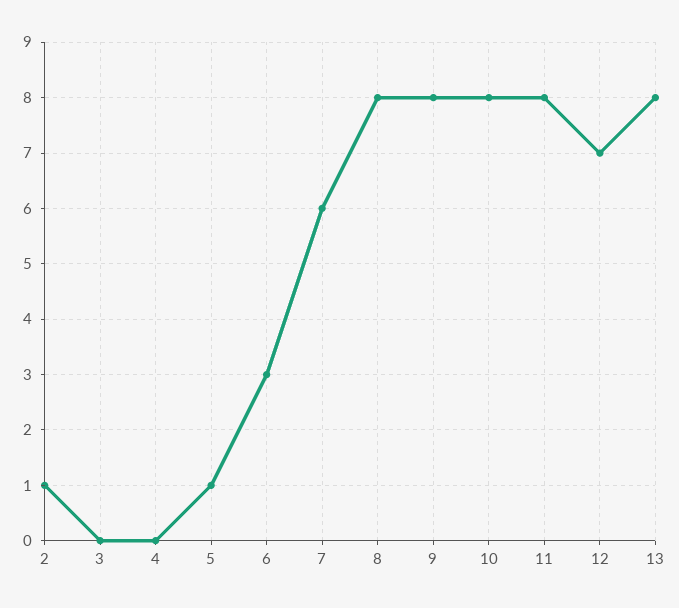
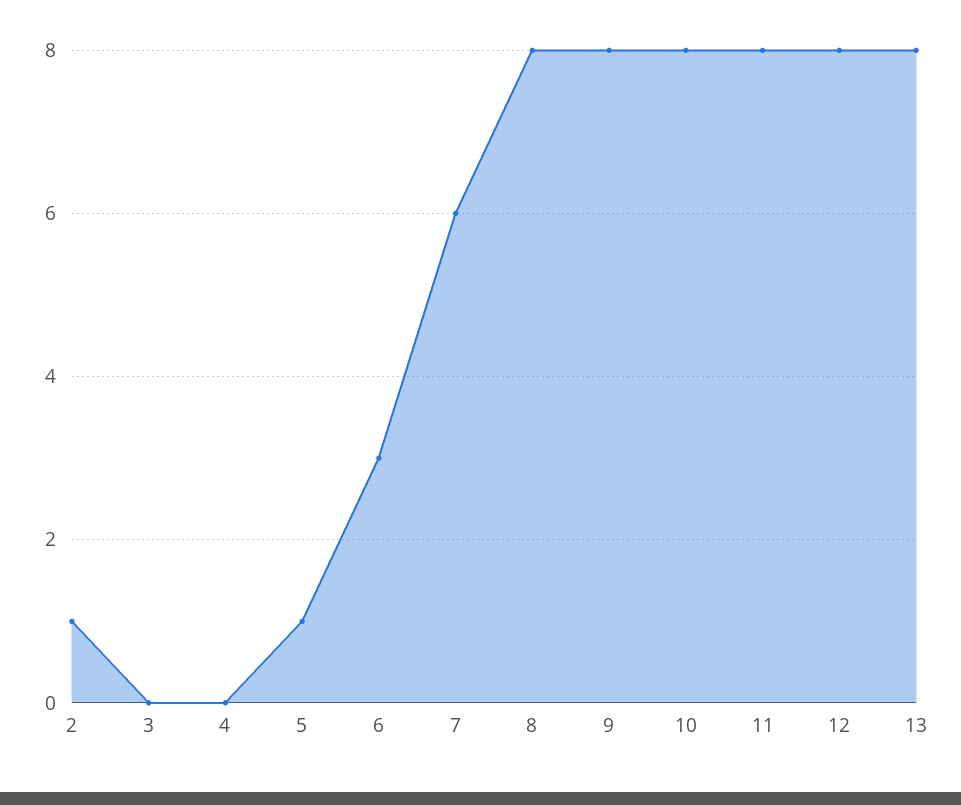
12: 7 -> 8

